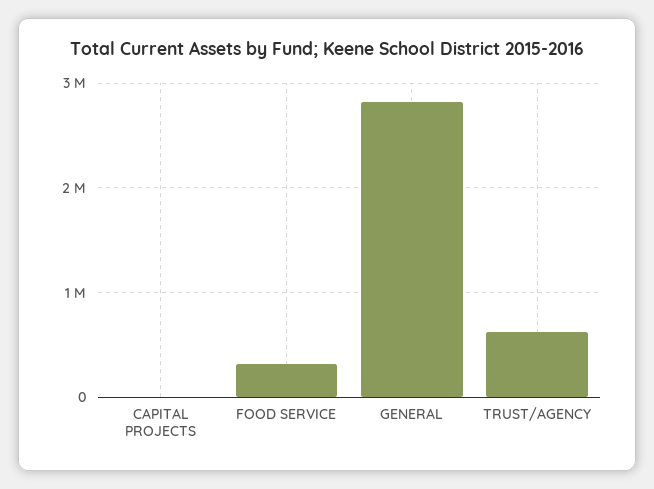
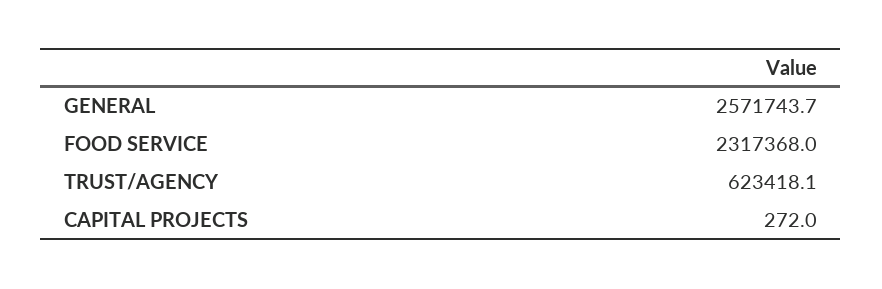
FOOD SERVICE: 300000 -> 2317368
GENERAL: 2800000 -> 2571743.7

